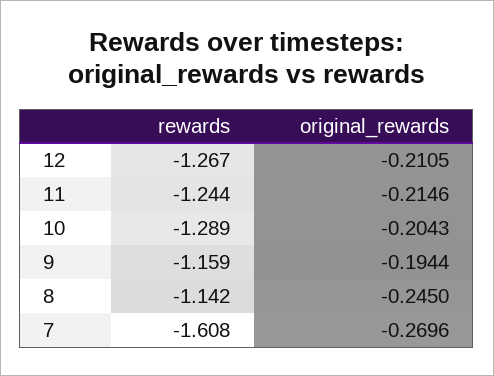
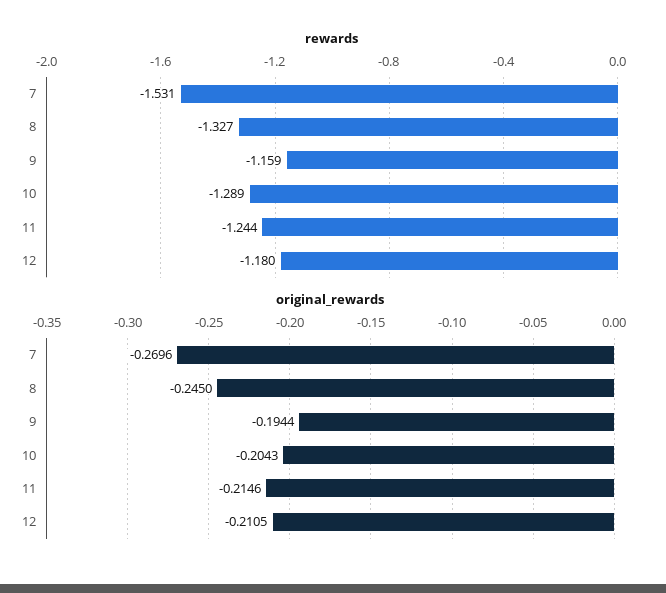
rewards, 12: -1.267 -> -1.18
rewards, 8: -1.142 -> -1.327
rewards, 7: -1.608 -> -1.531

